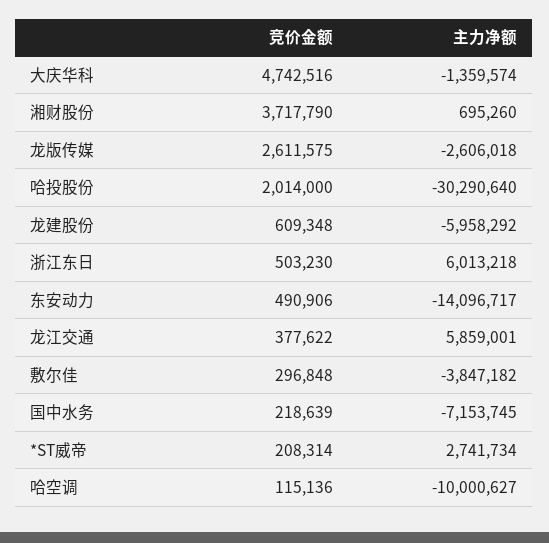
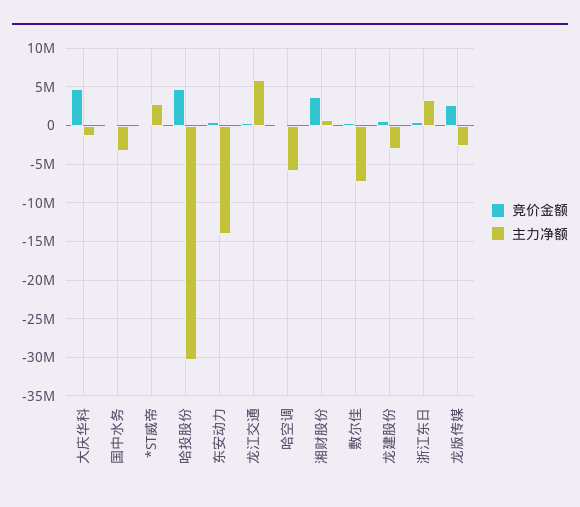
竞价金额, 哈投股份: 2014000 -> 5000000
主力净额, 龙建股份: -5958292 -> -3000000
主力净额, 浙江东日: 6013218 -> 3000000
主力净额, 敷尔佳: -3847182 -> -7000000
主力净额, 国中水务: -7153745 -> -3000000
主力净额, 哈空调: -10000627 -> -6000000

